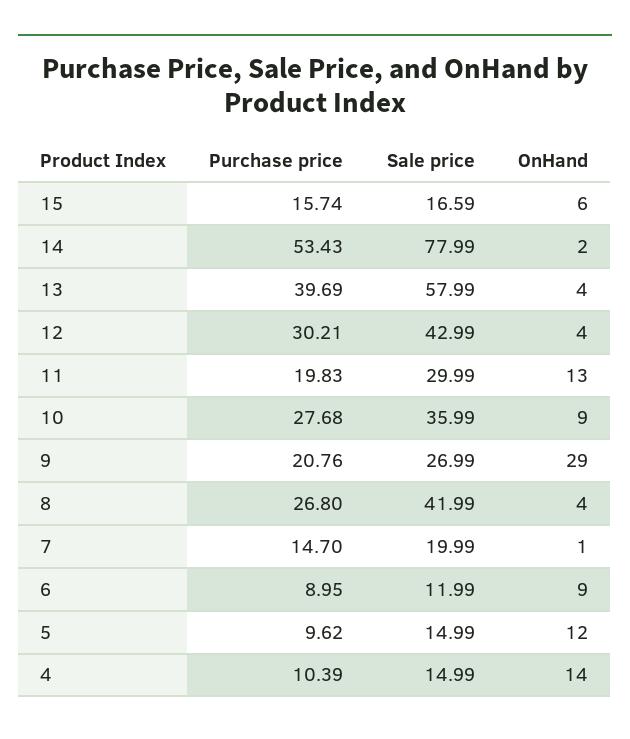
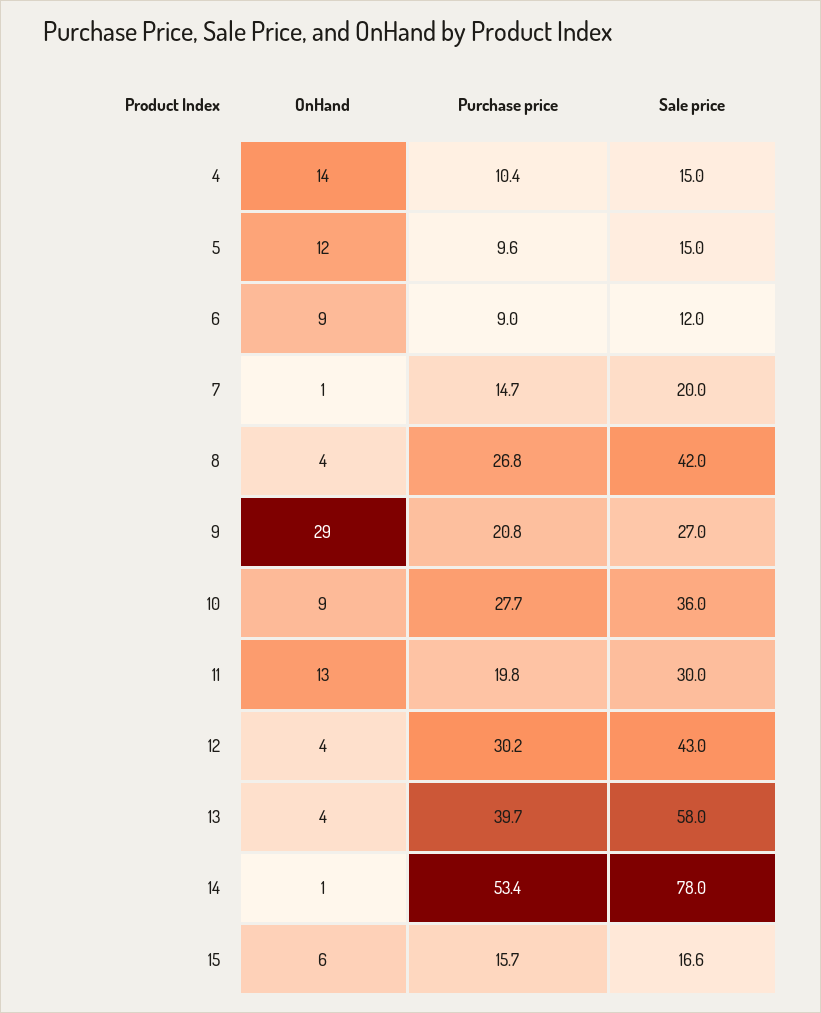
OnHand, 14: 2 -> 1

